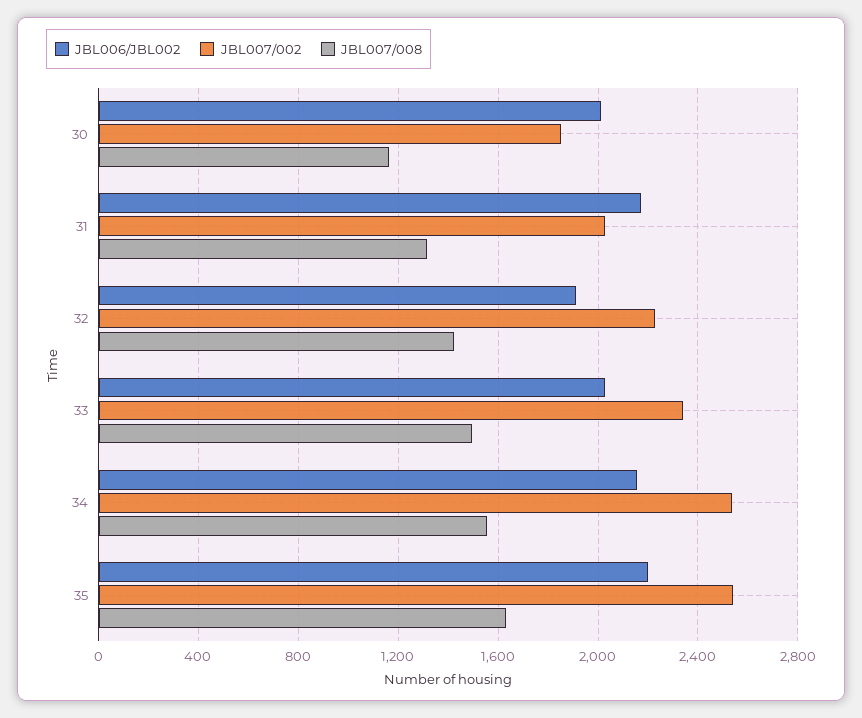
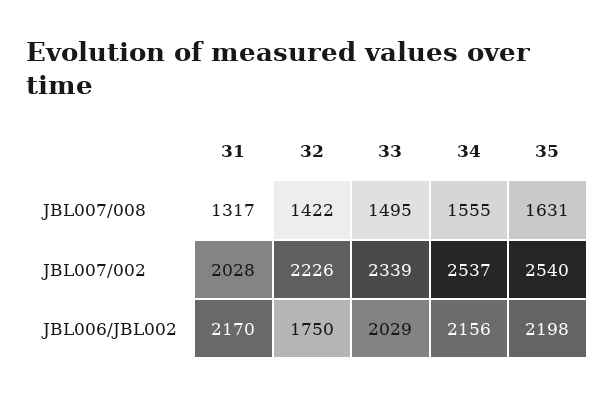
JBL006/JBL002, 30: 2000 -> none
JBL007/002, 30: 1850 -> none
JBL007/008, 30: 1150 -> none
JBL006/JBL002, 32: 1900 -> 1750

